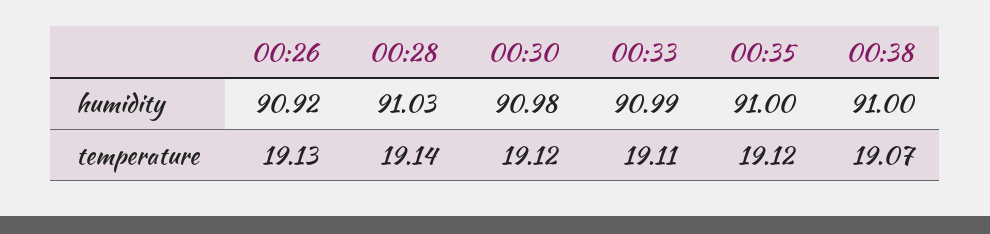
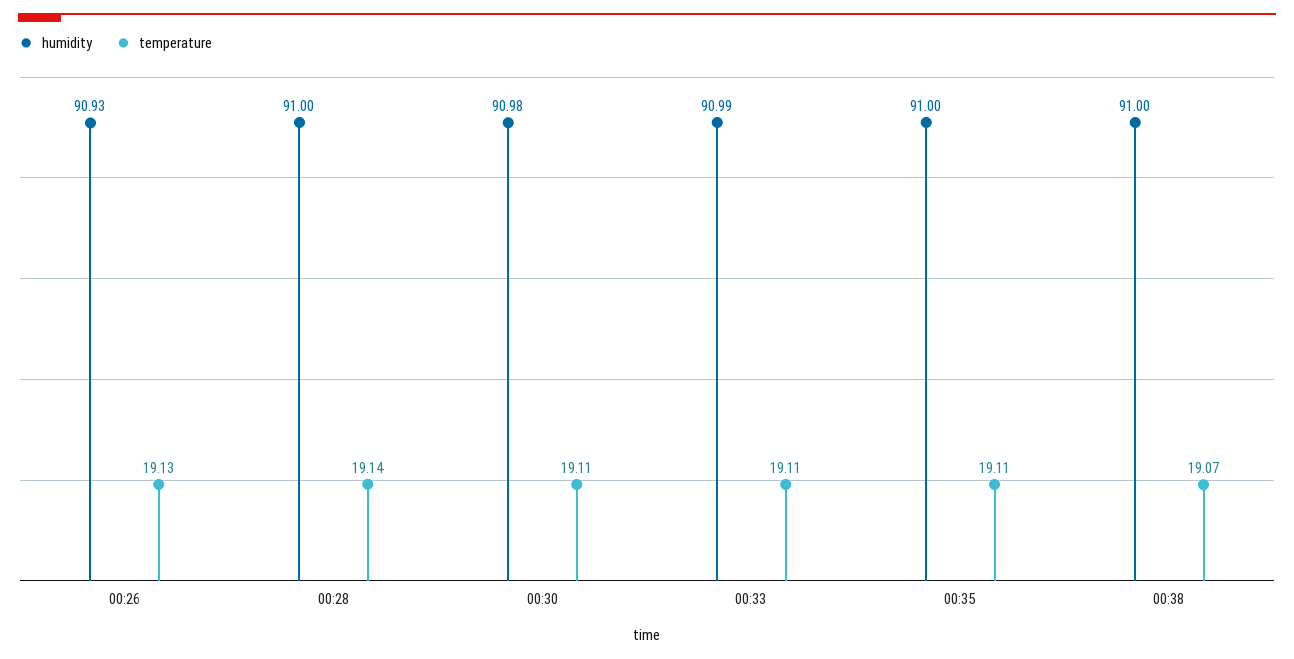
humidity, 00:26: 90.92 -> 90.93
humidity, 00:28: 91.03 -> 91
temperature, 00:30: 19.12 -> 19.11
temperature, 00:35: 19.12 -> 19.11

